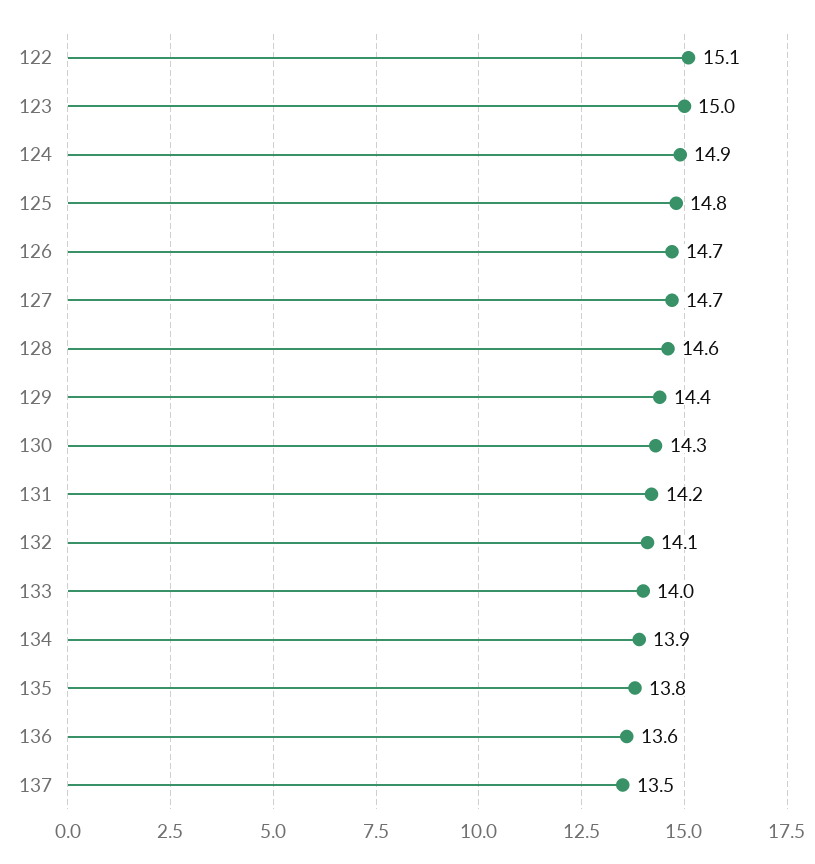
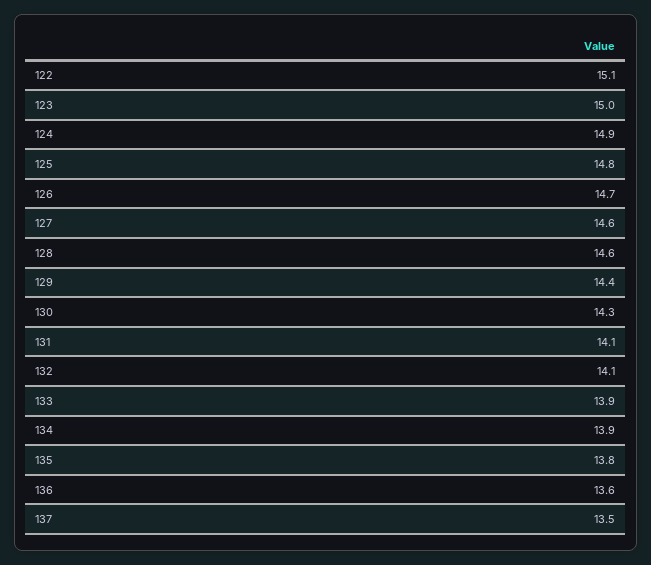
127: 14.7 -> 14.6
131: 14.2 -> 14.1
133: 14 -> 13.9

